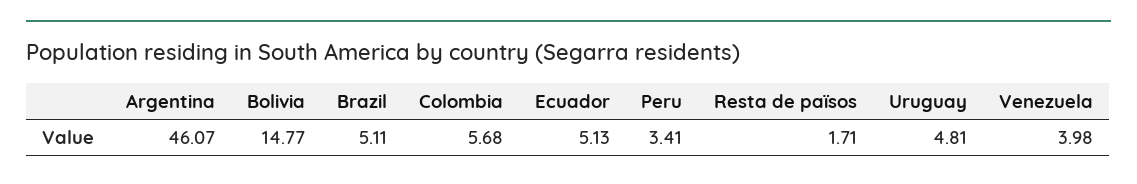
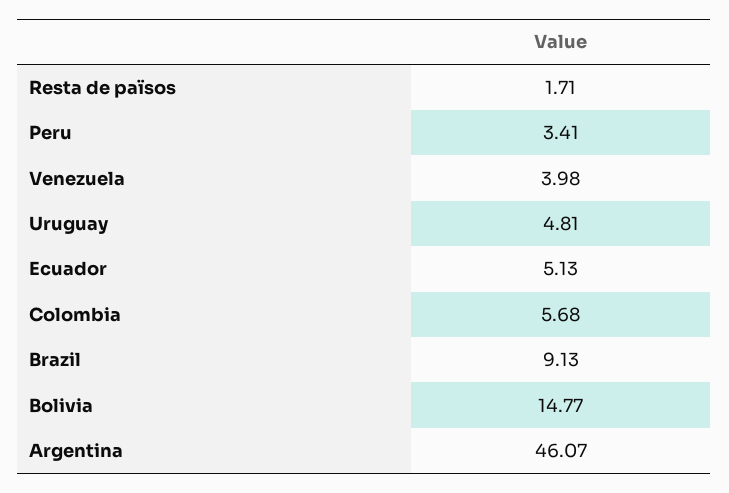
Brazil: 5.11 -> 9.13

